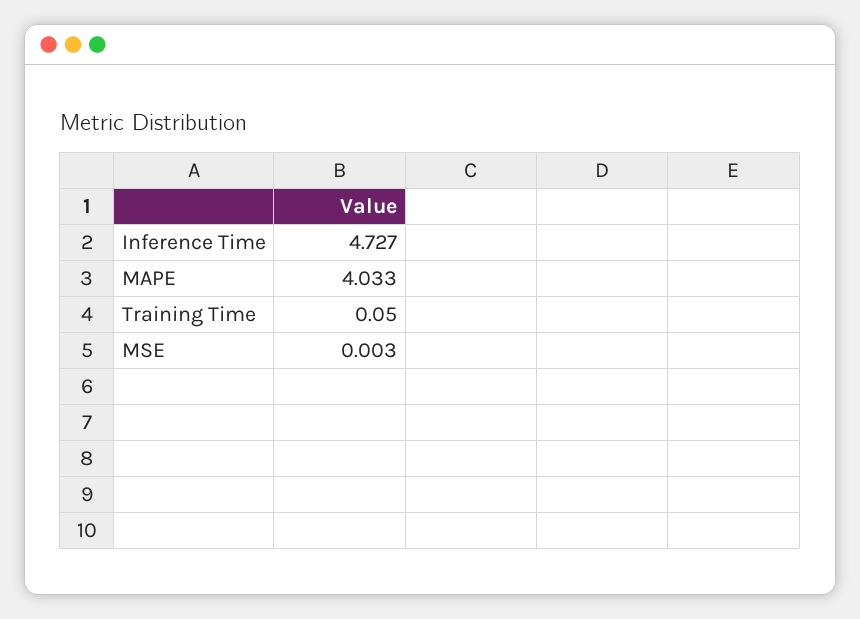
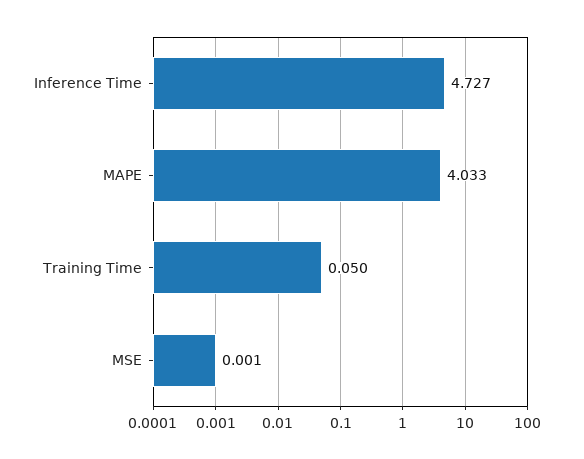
MSE: 0.003 -> 0.001

